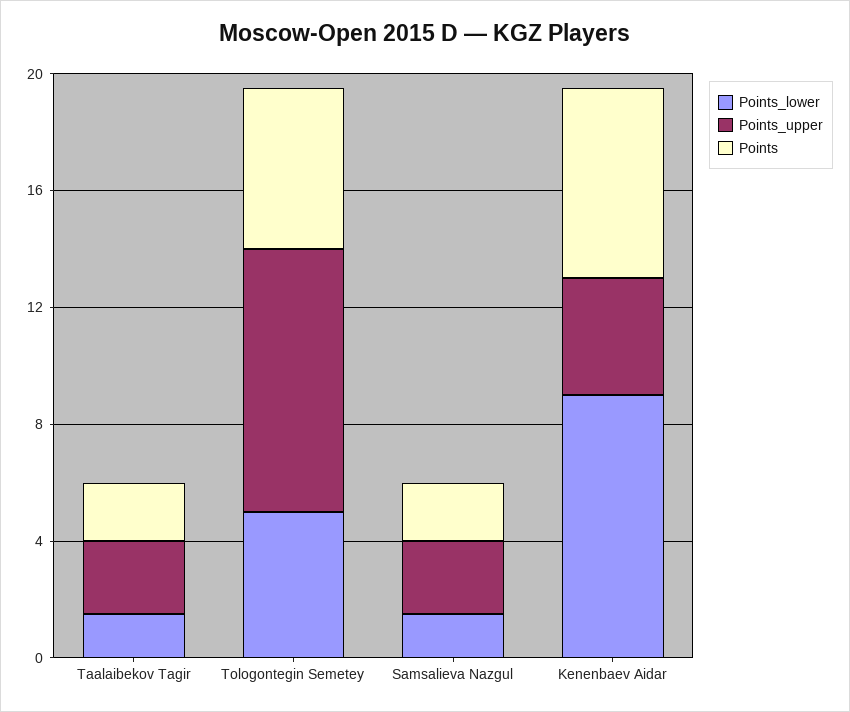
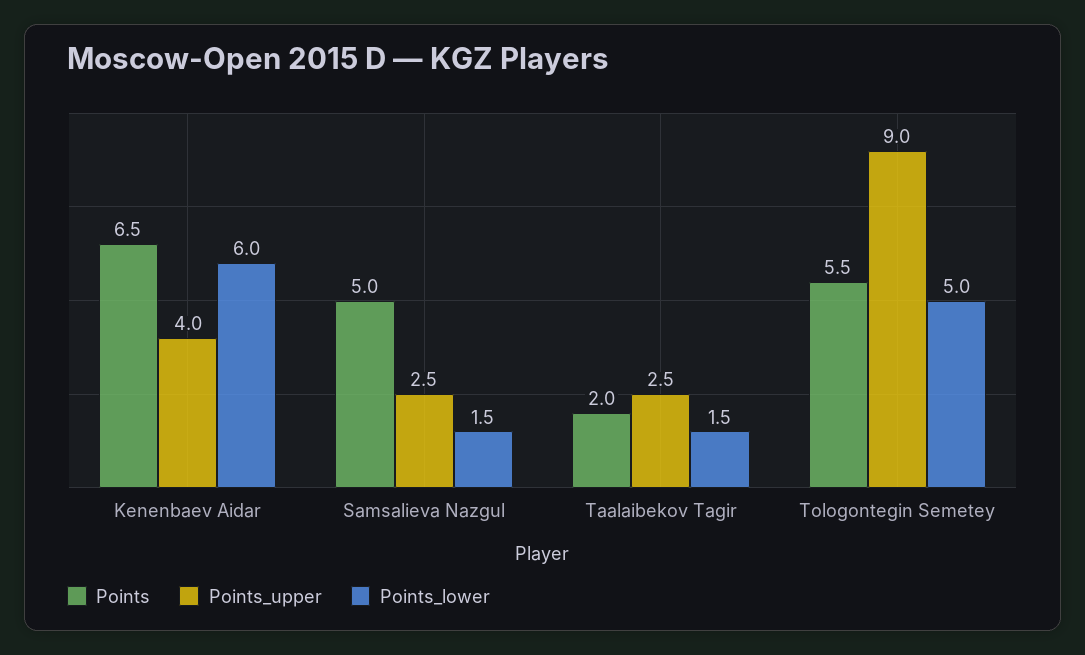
Points, Samsalieva Nazgul: 2 -> 5
Points_lower, Kenenbaev Aidar: 9 -> 6

